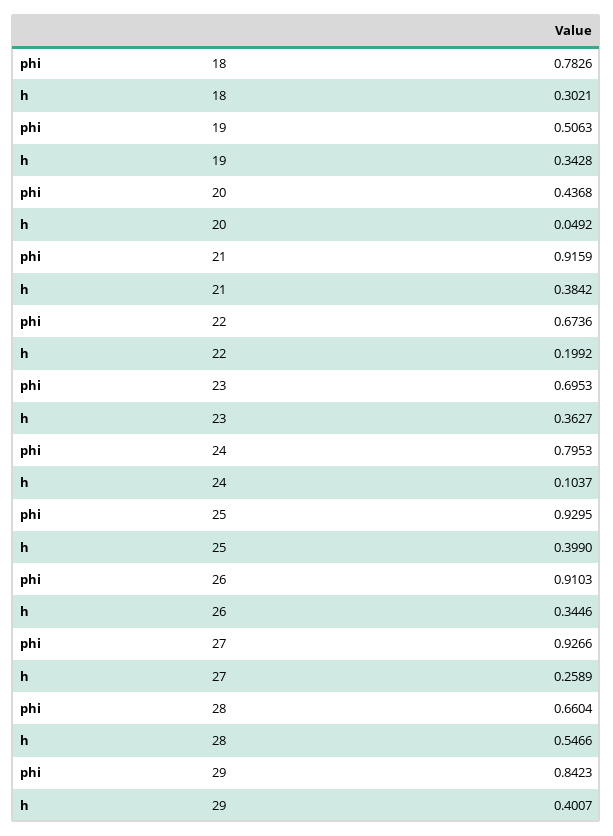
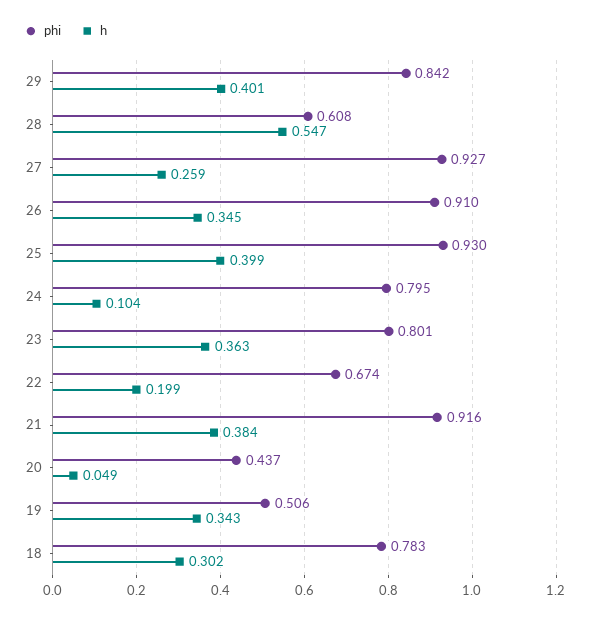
phi, 23: 0.6953 -> 0.801
phi, 28: 0.6604 -> 0.608

